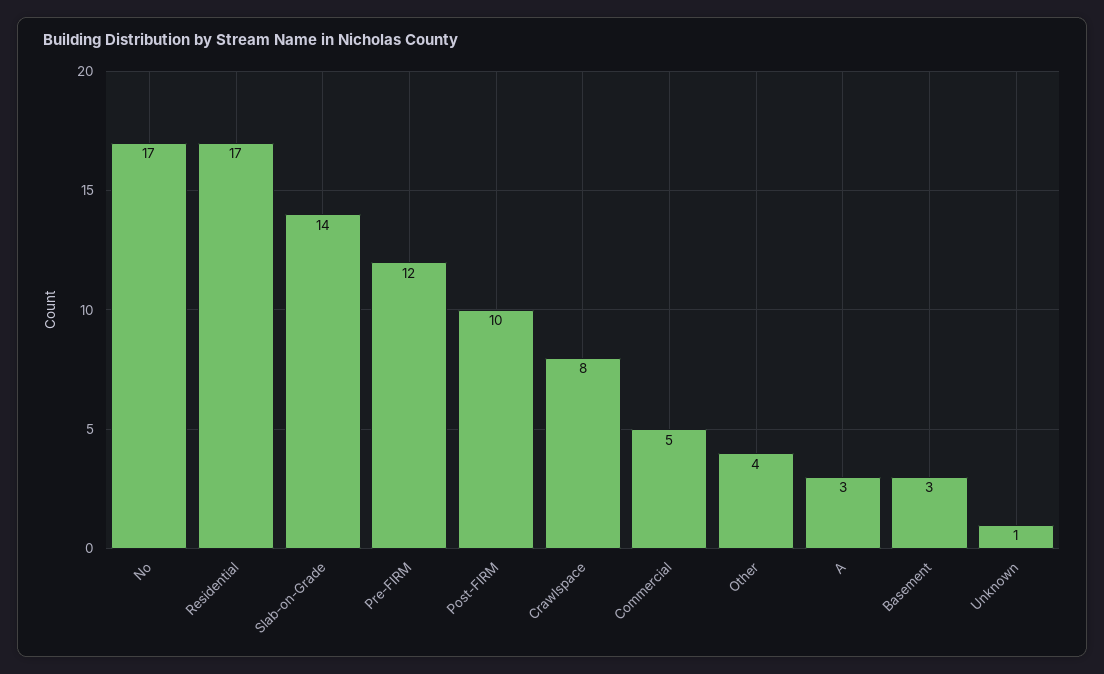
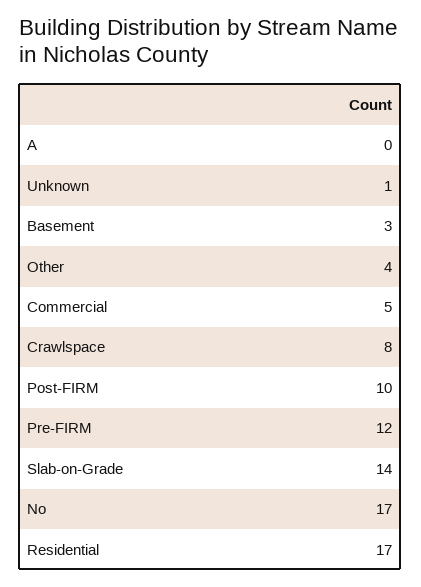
A: 3 -> 0

